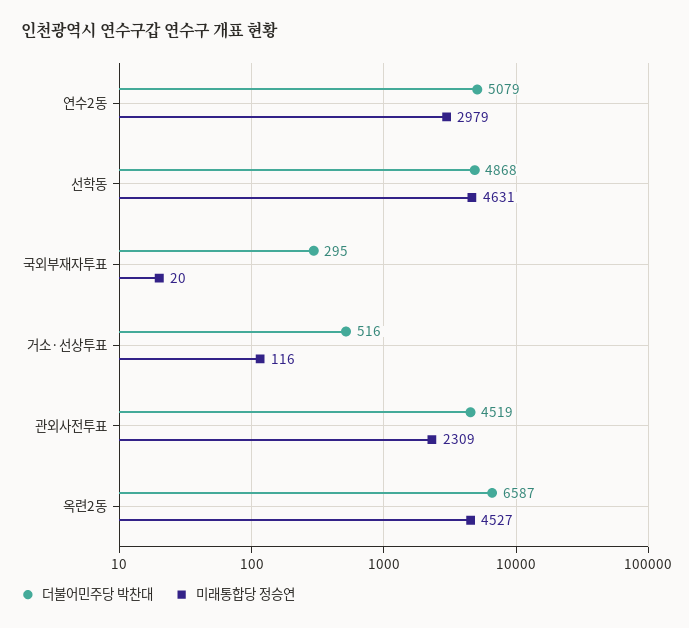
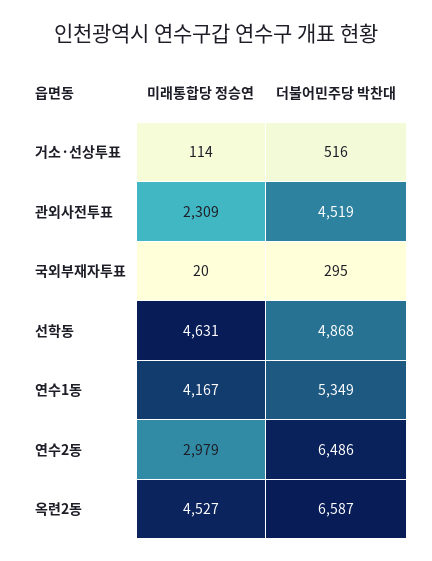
더불어민주당 박찬대, 연수2동: 5079 -> 6486
미래통합당 정승연, 거소·선상투표: 116 -> 114
미래통합당 정승연, 연수1동: none -> 4167
더불어민주당 박찬대, 연수1동: none -> 5349

